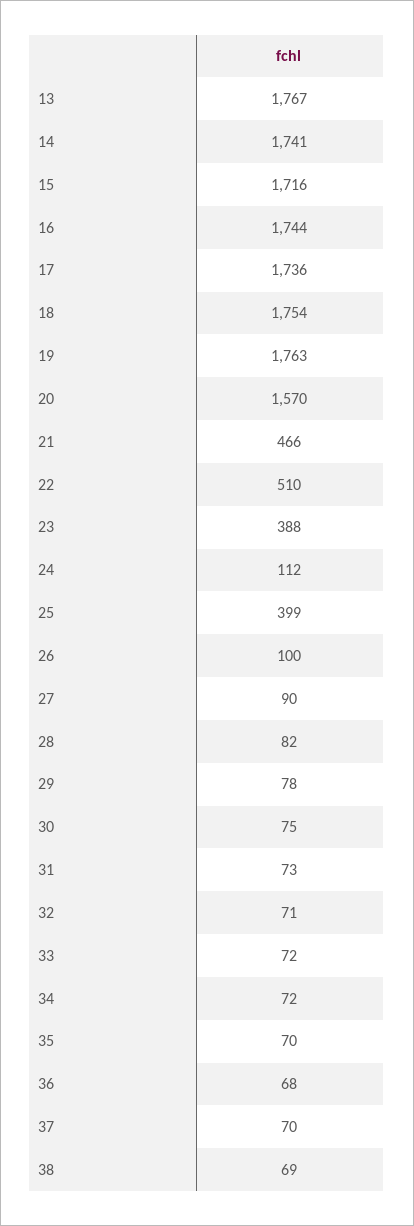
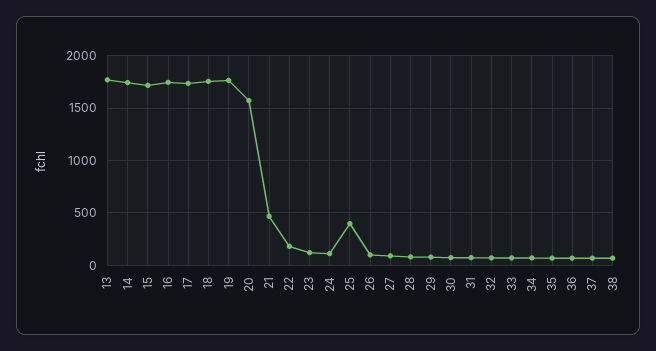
22: 510 -> 200
23: 388 -> 100

